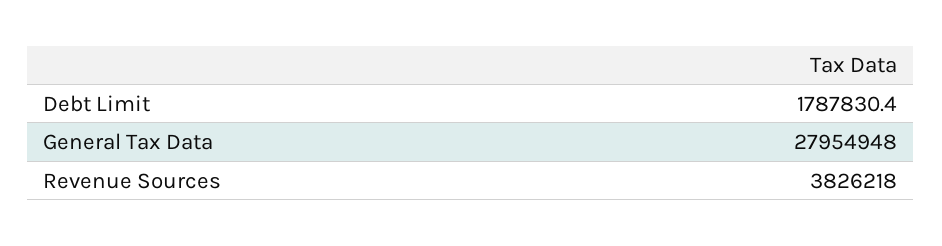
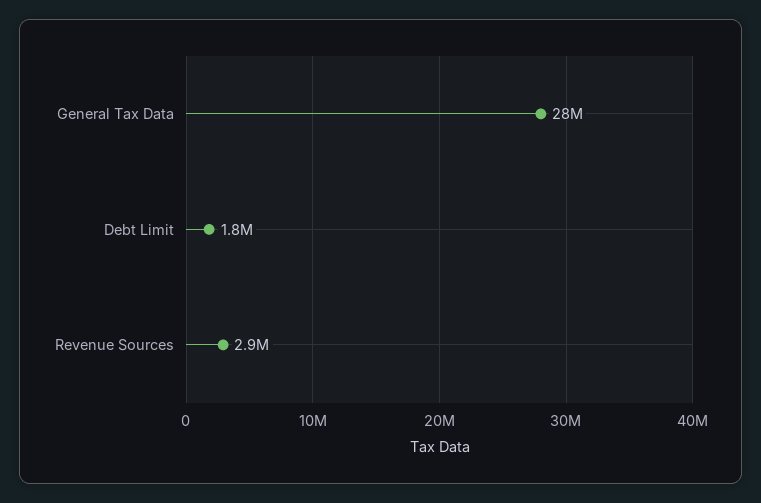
Revenue Sources: 3826218 -> 2900000

